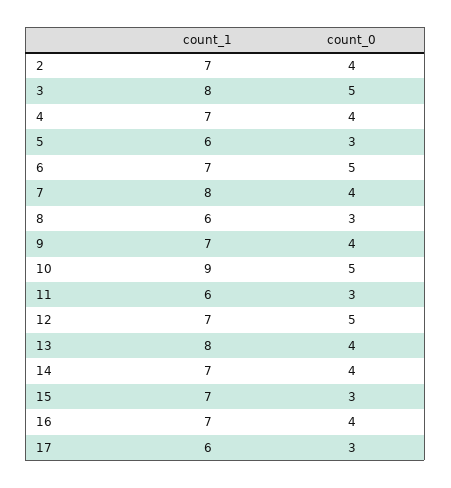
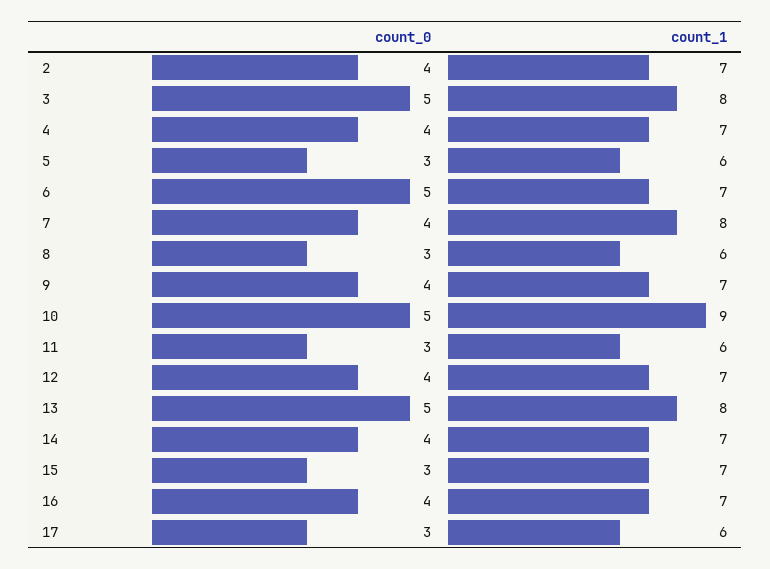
count_0, 12: 5 -> 4
count_0, 13: 4 -> 5

